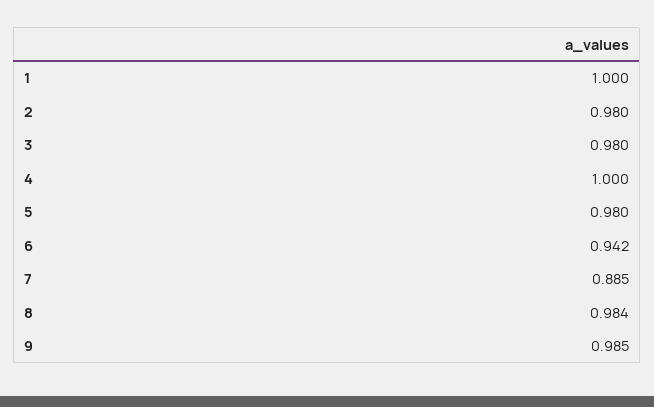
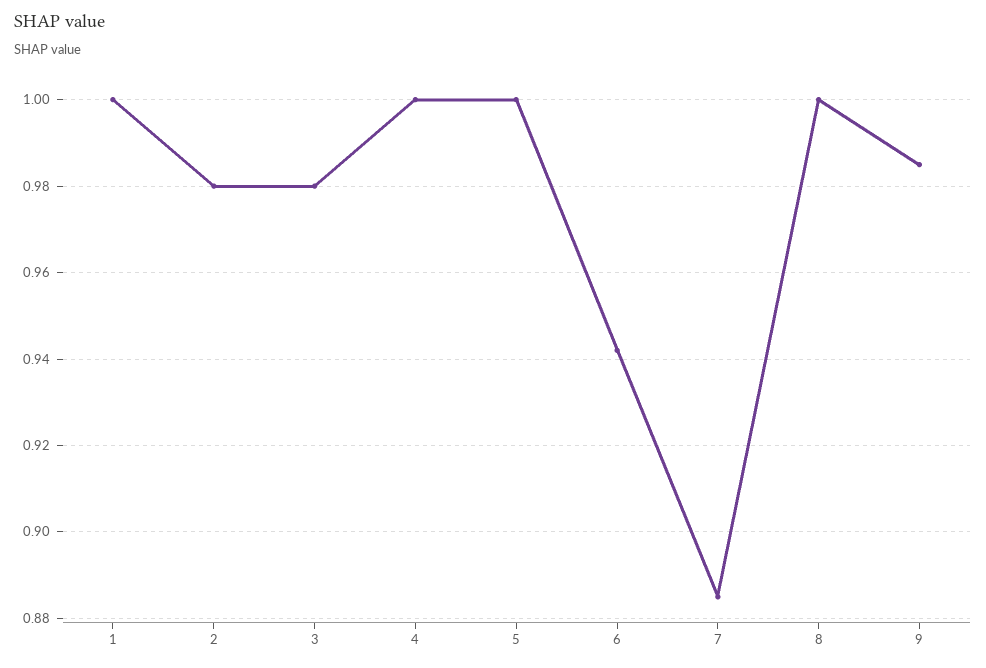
5: 0.98 -> 1
8: 0.984 -> 1

